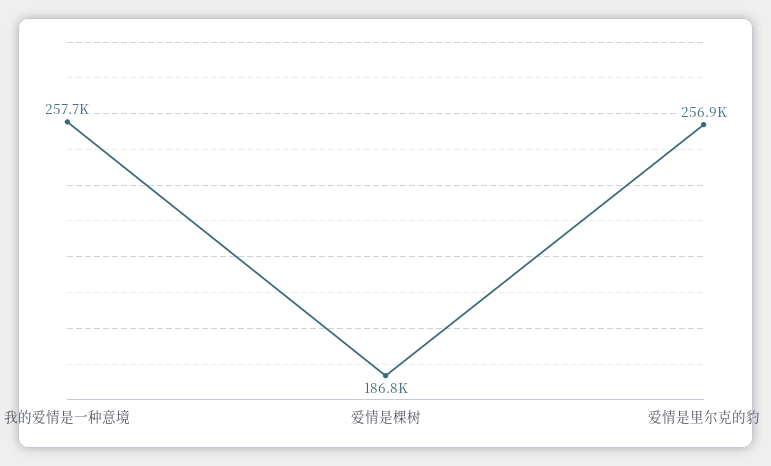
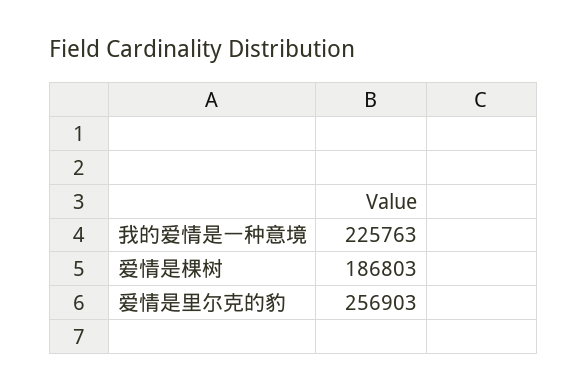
我的爱情是一种意境: 257700 -> 225763

